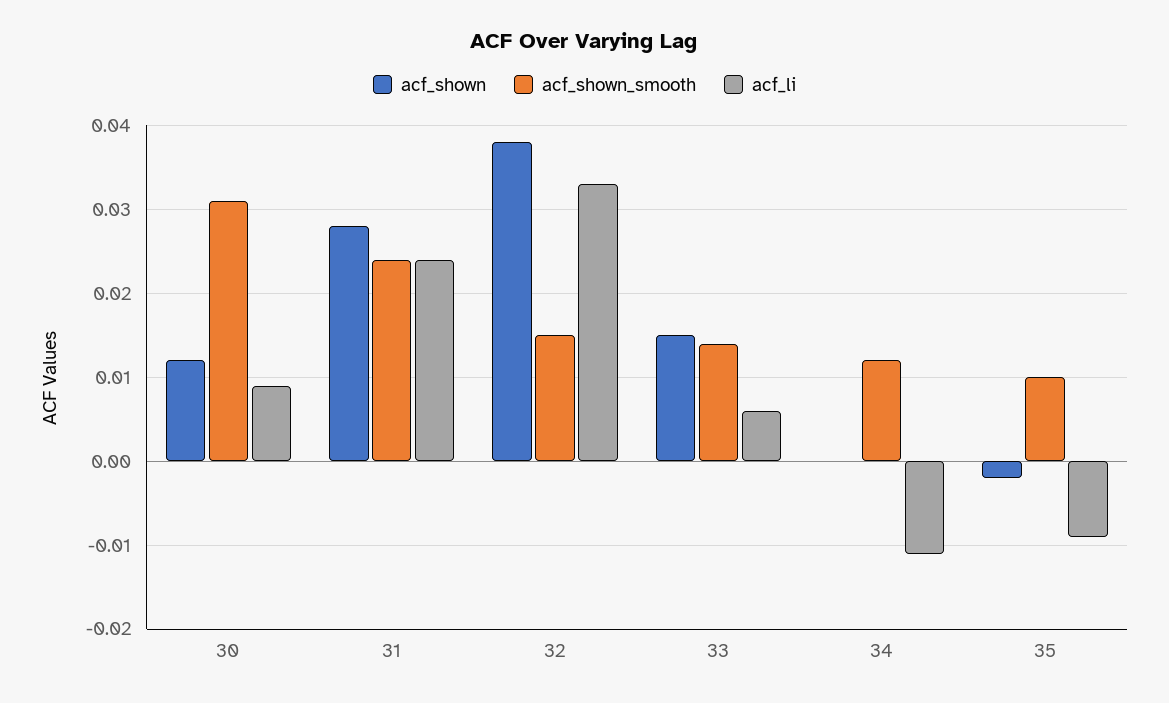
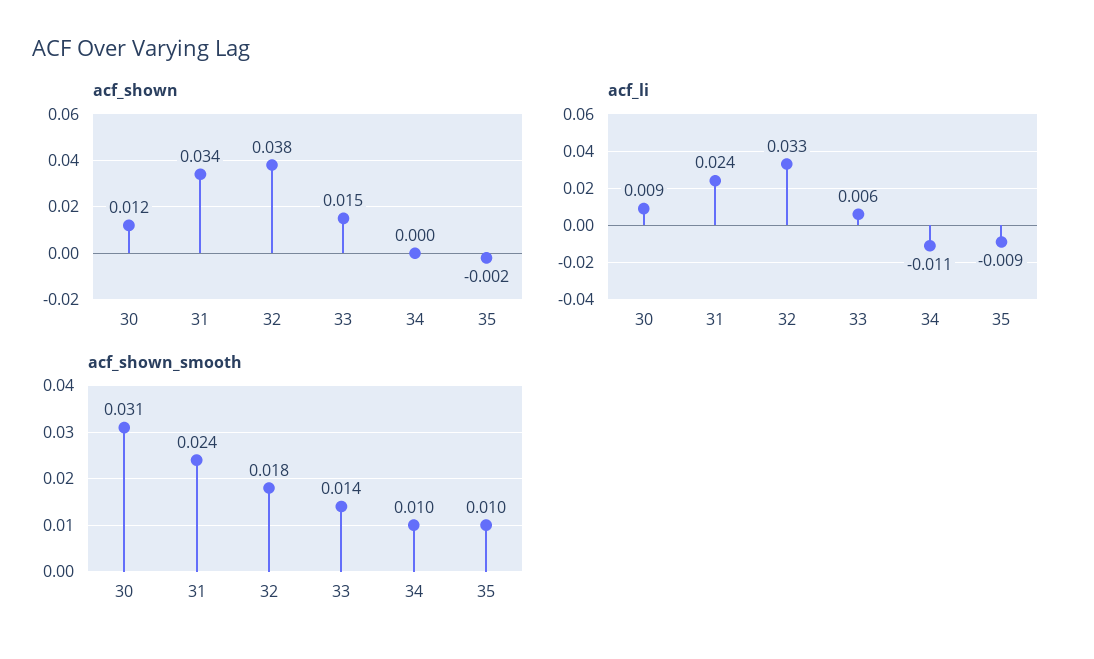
acf_shown, 31: 0.028 -> 0.034
acf_shown_smooth, 32: 0.015 -> 0.018
acf_shown_smooth, 34: 0.012 -> 0.01

